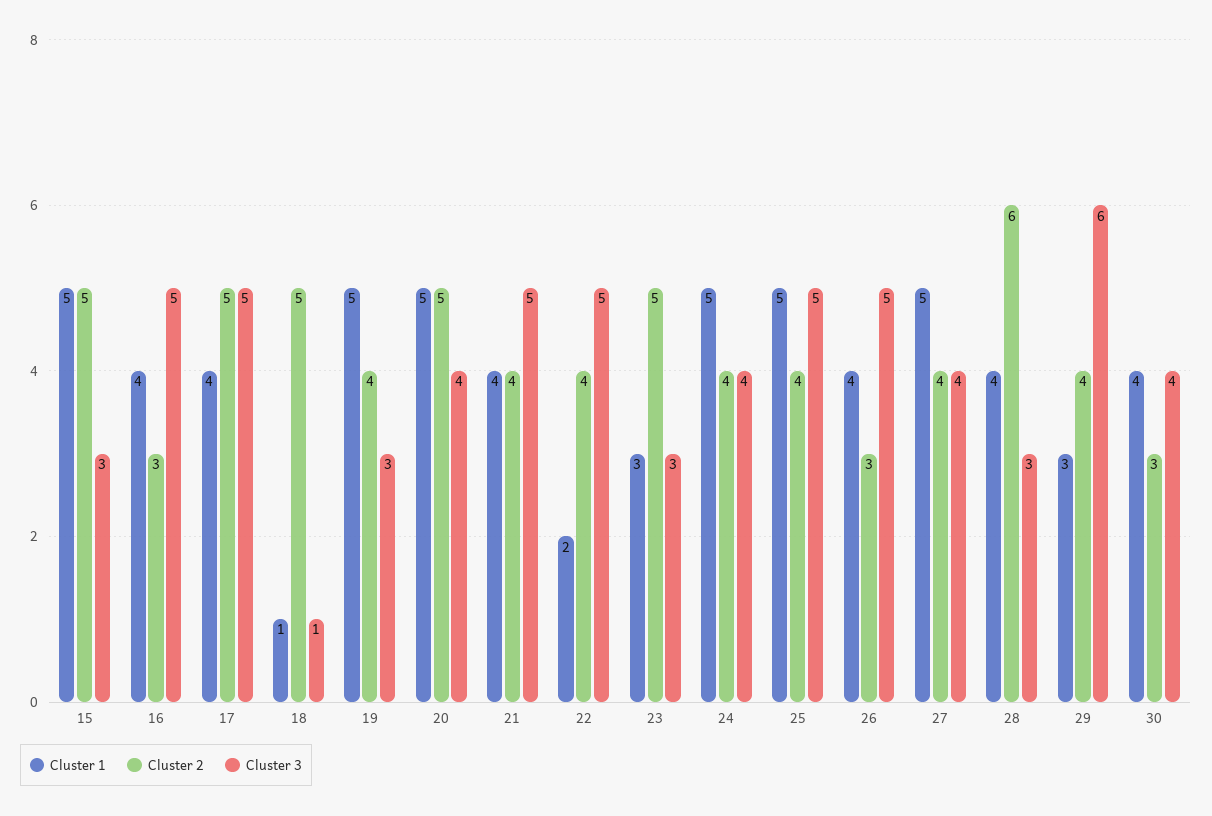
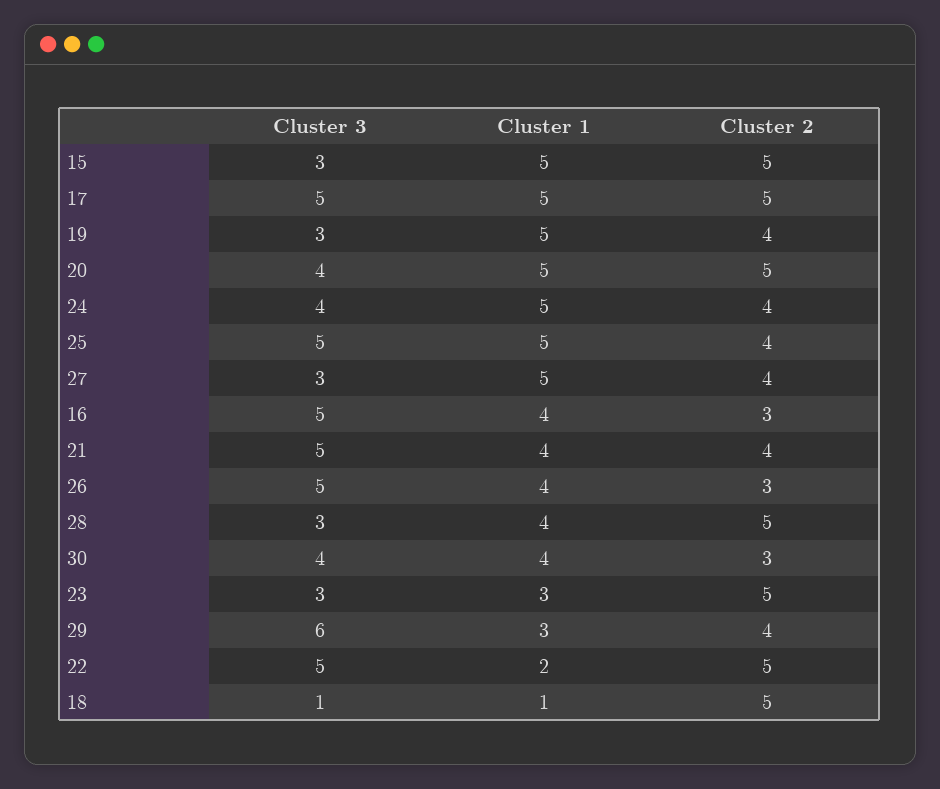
Cluster 1, 17: 4 -> 5
Cluster 2, 22: 4 -> 5
Cluster 3, 27: 4 -> 3
Cluster 2, 28: 6 -> 5

